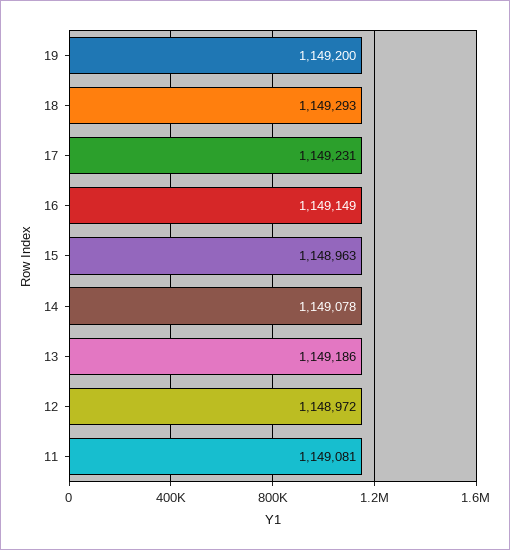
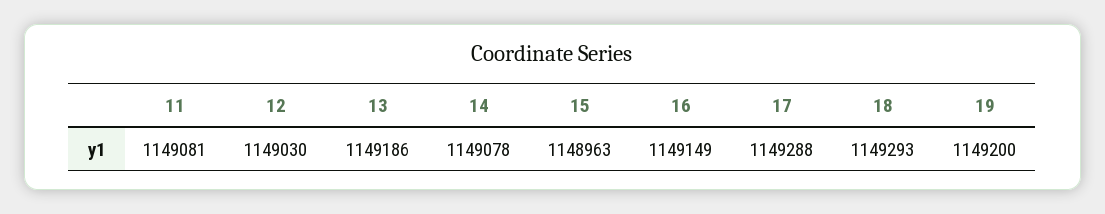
17: 1149231 -> 1149288
12: 1148972 -> 1149030

